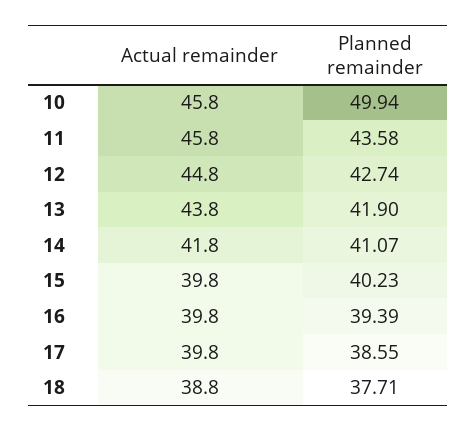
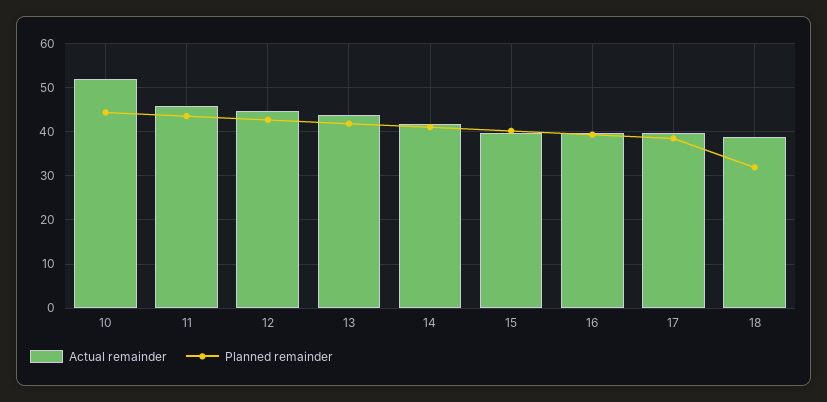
Actual remainder, 10: 45.8 -> 52
Planned remainder, 10: 49.94 -> 44
Planned remainder, 18: 37.71 -> 32

